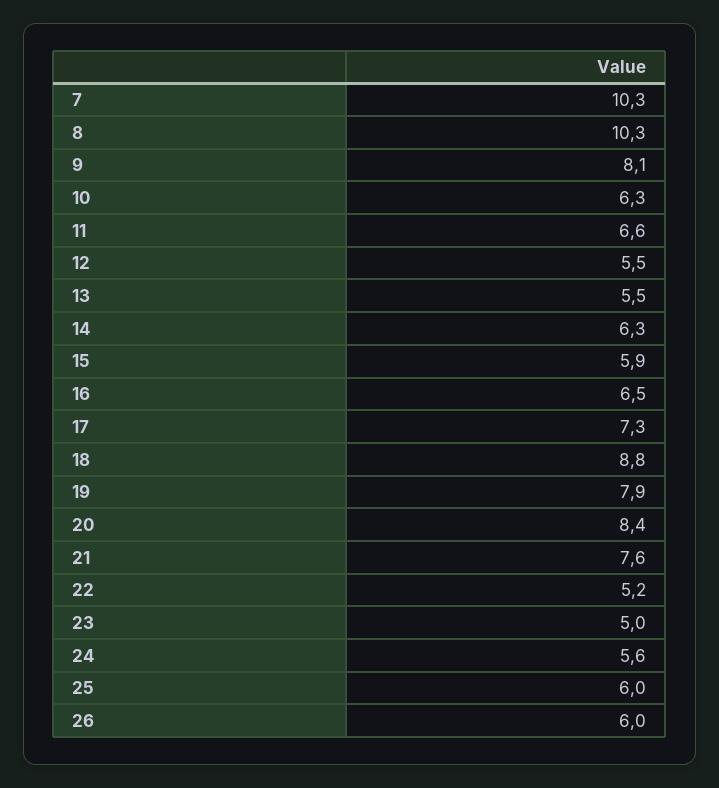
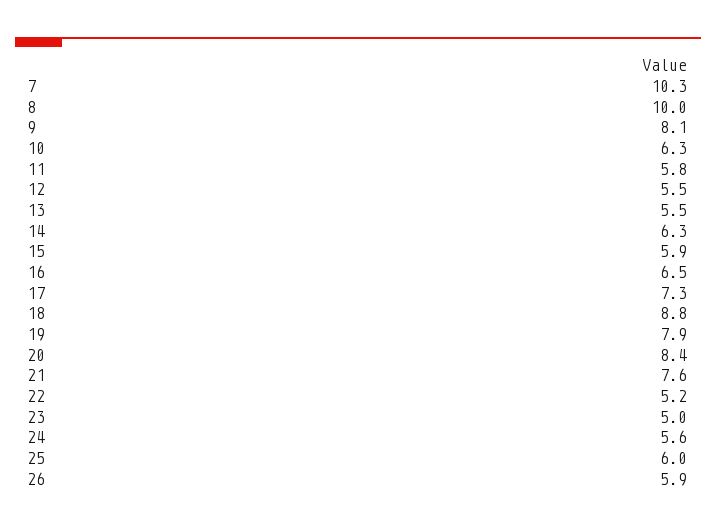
8: 10.3 -> 10
11: 6.6 -> 5.8
26: 6 -> 5.9

